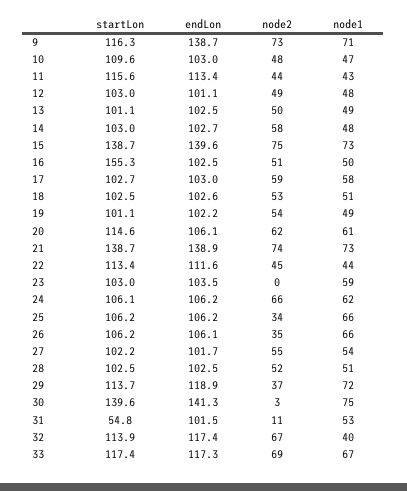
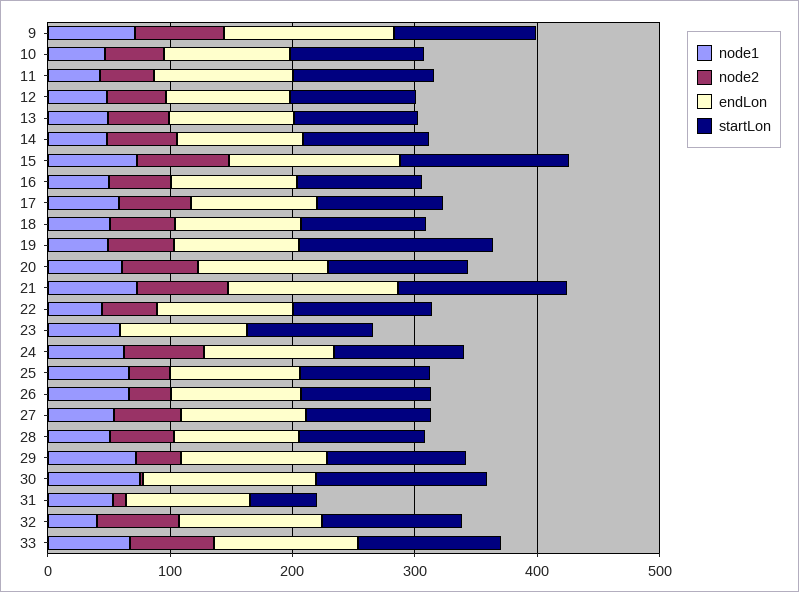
startLon, 16: 155.3 -> 100
startLon, 19: 101.1 -> 160

